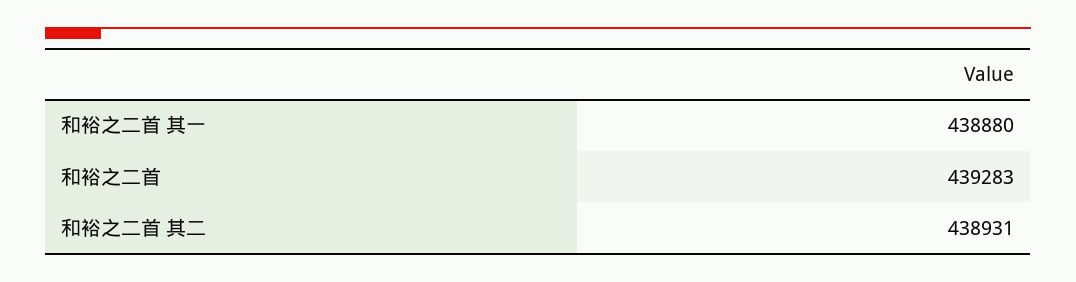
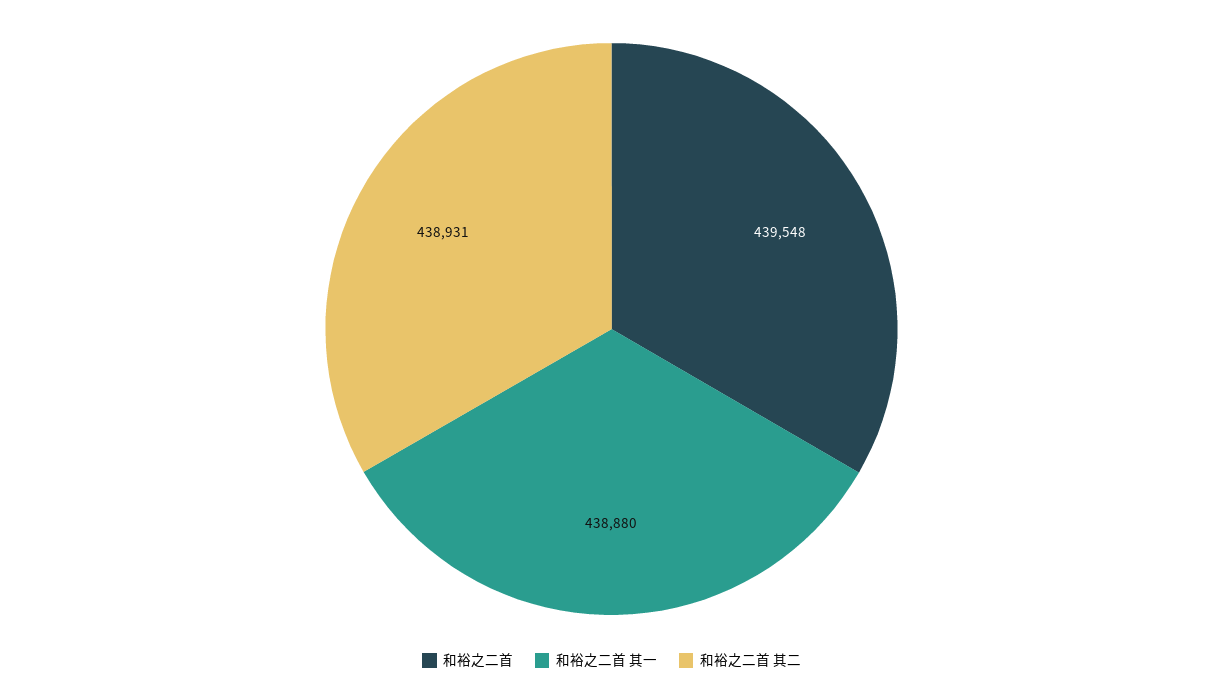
和裕之二首: 439283 -> 439548

